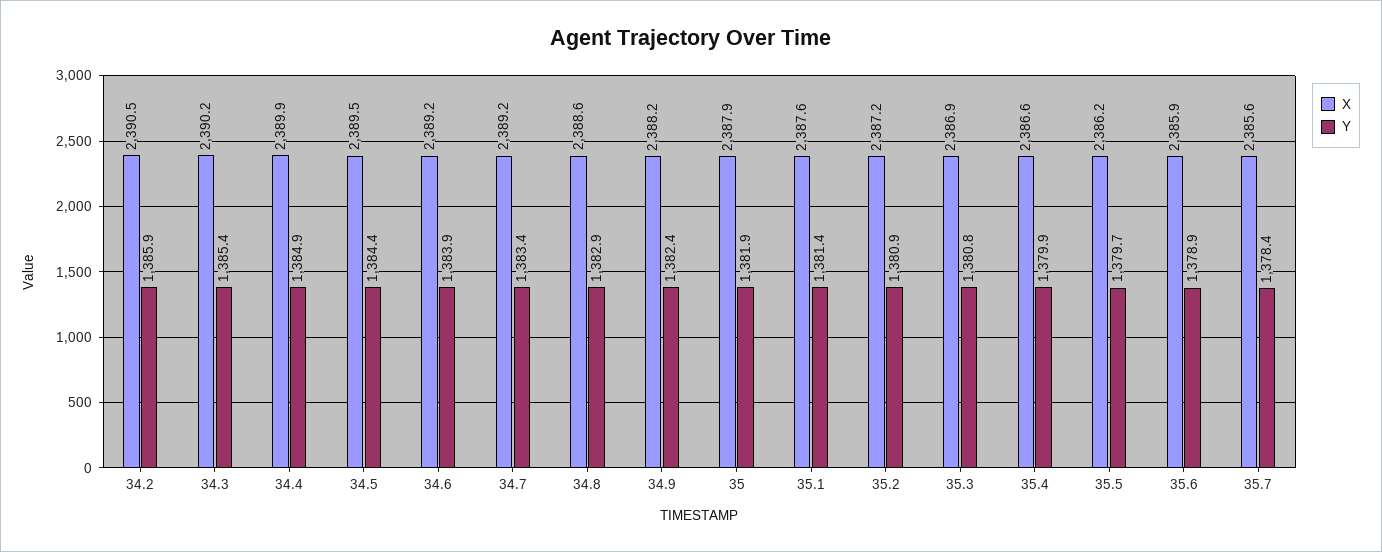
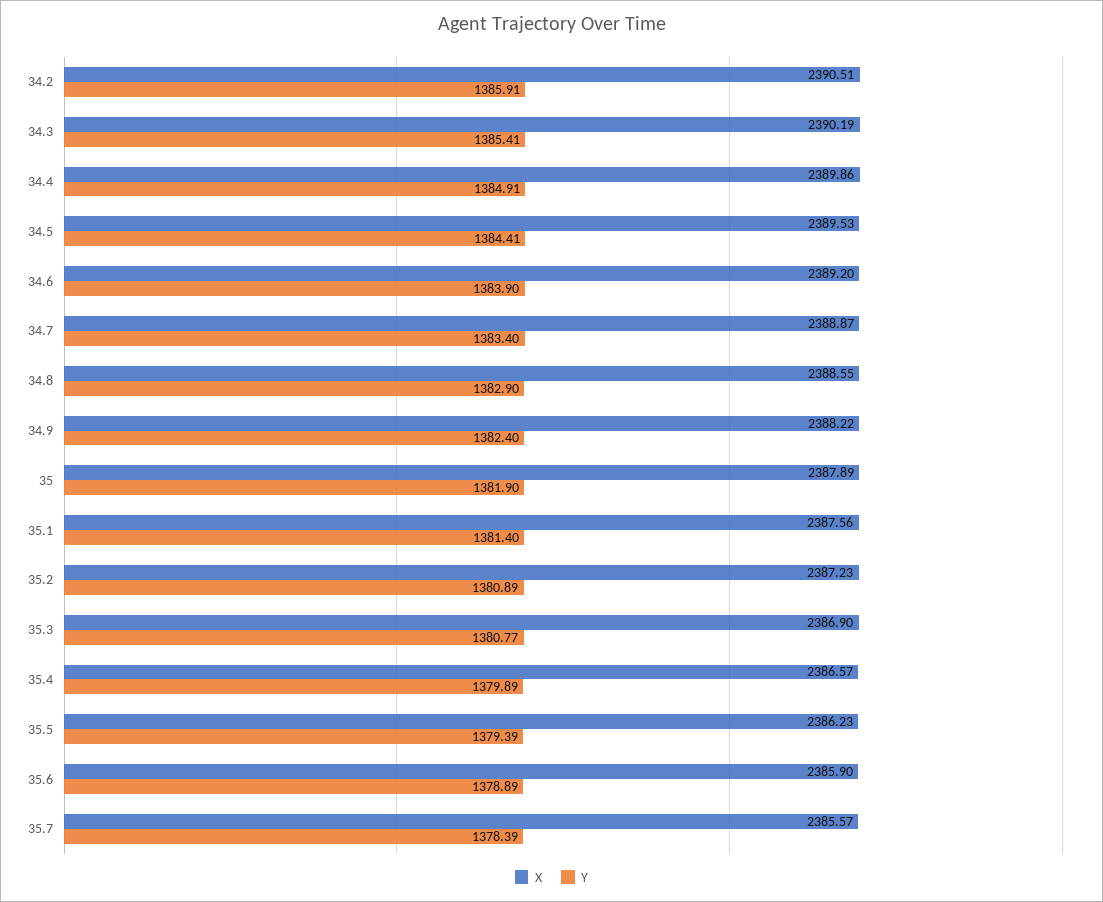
X, 34.7: 2389.2 -> 2388.87
Y, 35.5: 1379.7 -> 1379.39

